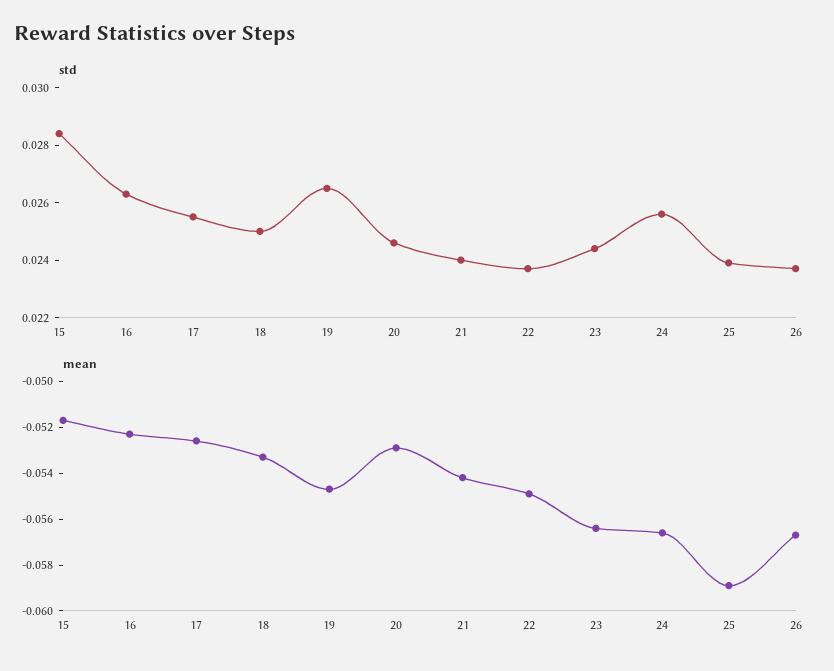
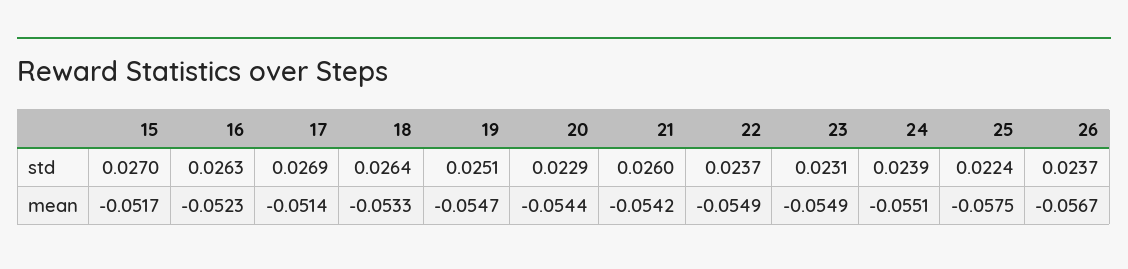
std, 15: 0.0285 -> 0.027
std, 17: 0.0255 -> 0.0269
std, 18: 0.025 -> 0.0264
std, 19: 0.0265 -> 0.0251
std, 20: 0.0245 -> 0.0229
std, 21: 0.024 -> 0.026
std, 23: 0.0245 -> 0.0231
std, 24: 0.0255 -> 0.0239
std, 25: 0.024 -> 0.0224
mean, 17: -0.0525 -> -0.0514
mean, 20: -0.053 -> -0.0544
mean, 23: -0.0565 -> -0.0549
mean, 24: -0.0565 -> -0.0551
mean, 25: -0.059 -> -0.0575

